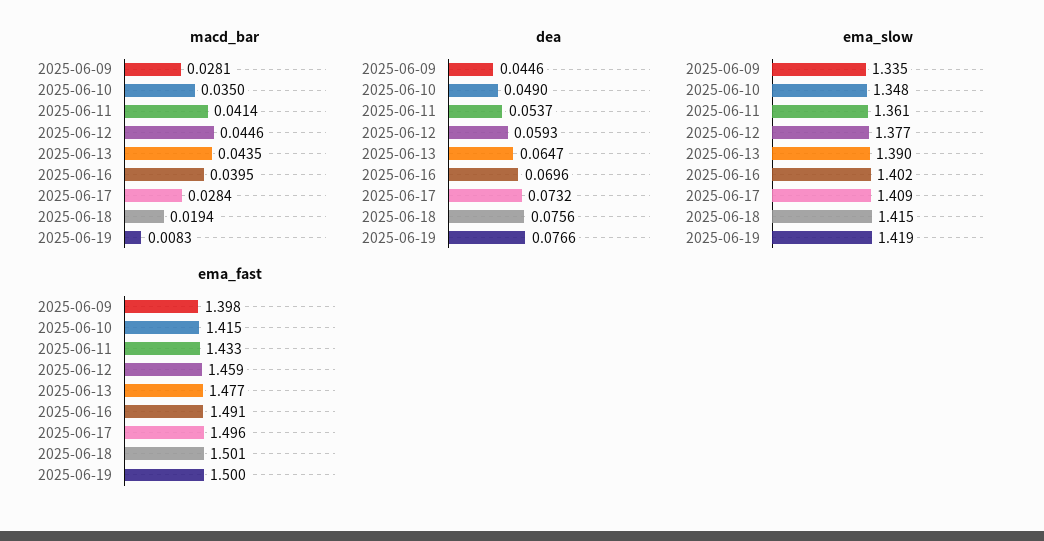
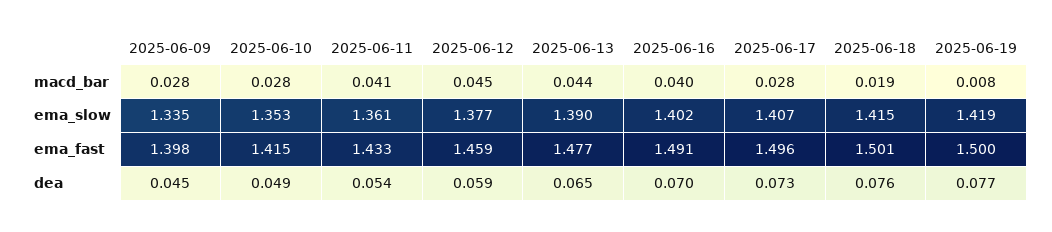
macd_bar, 2025-06-10: 0.035 -> 0.028
ema_slow, 2025-06-10: 1.348 -> 1.353
ema_slow, 2025-06-17: 1.409 -> 1.407

